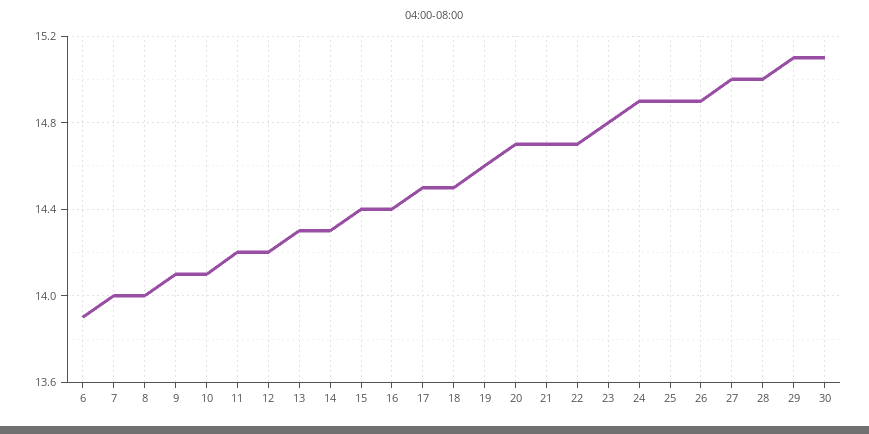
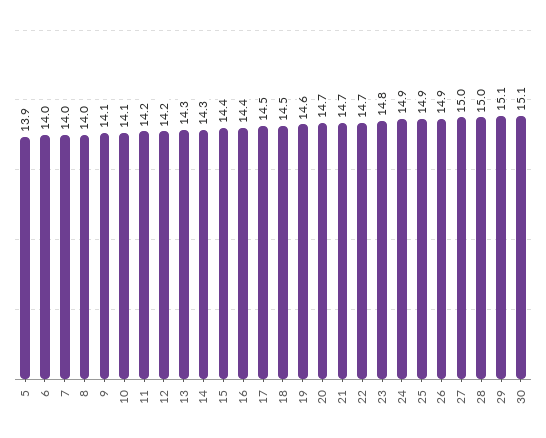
6: 13.9 -> 14
5: none -> 13.9

